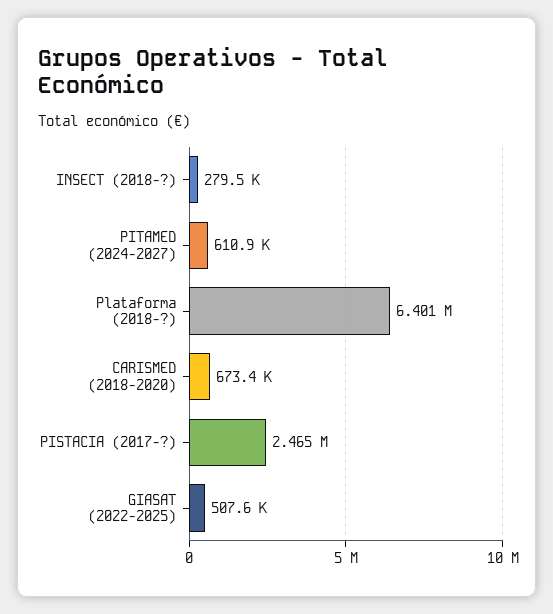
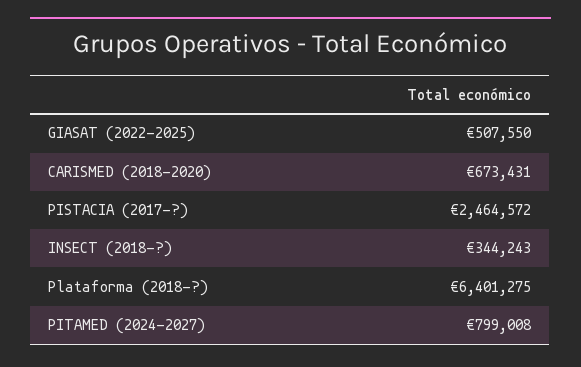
INSECT (2018-?): 279500 -> 344243
PITAMED (2024-2027): 610900 -> 799008

